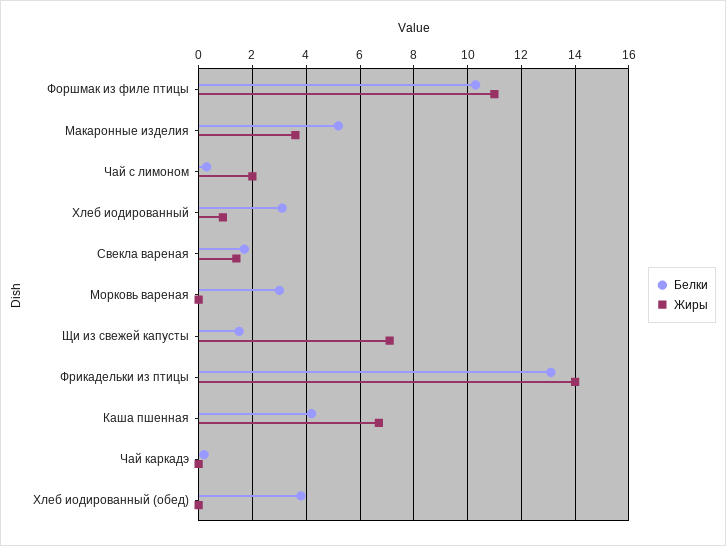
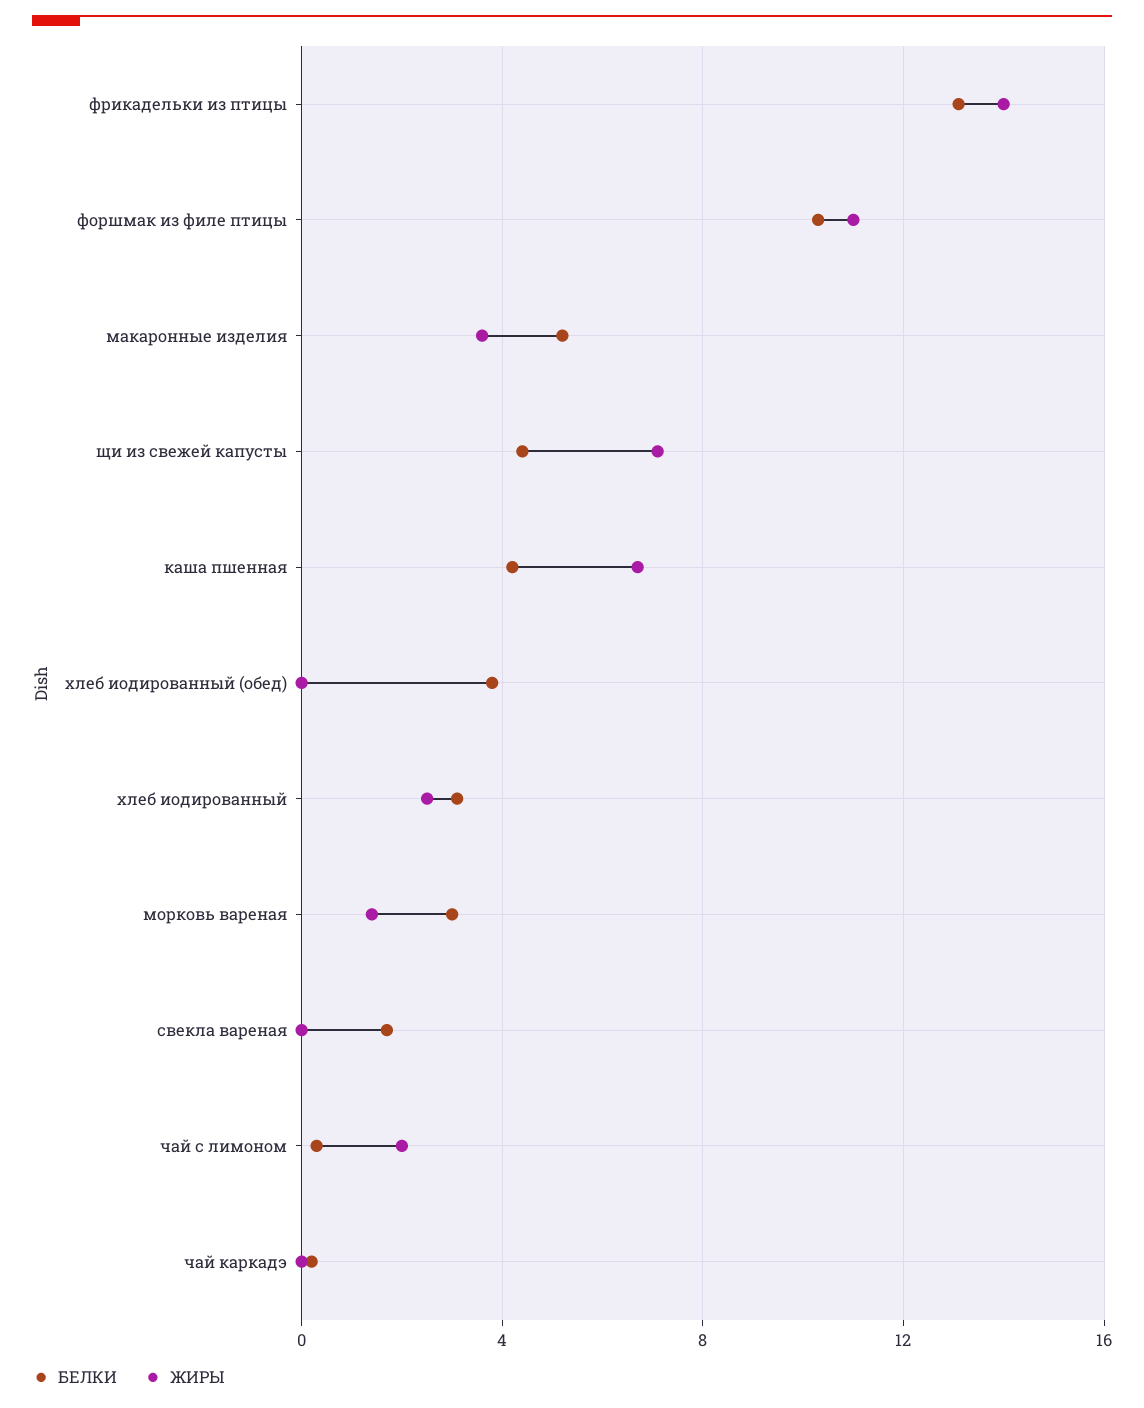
Жиры, Хлеб иодированный: 1 -> 2.5
Жиры, Свекла вареная: 1.5 -> 0
Жиры, Морковь вареная: 0 -> 1.5
Белки, Щи из свежей капусты: 1.5 -> 4.5

